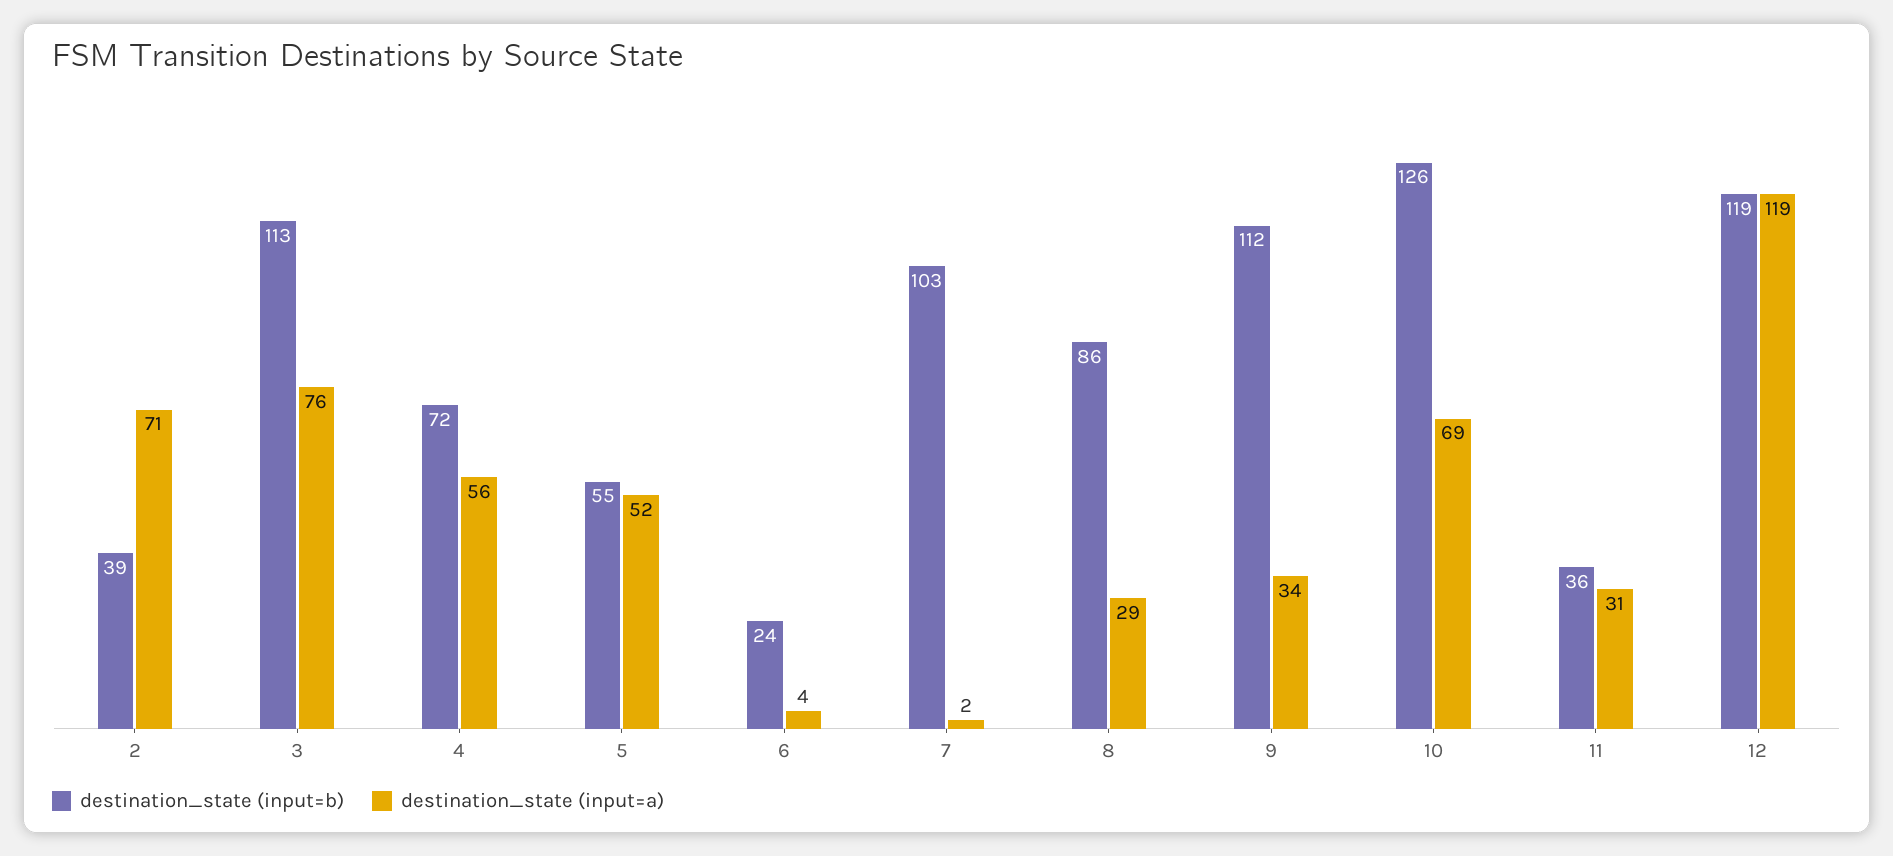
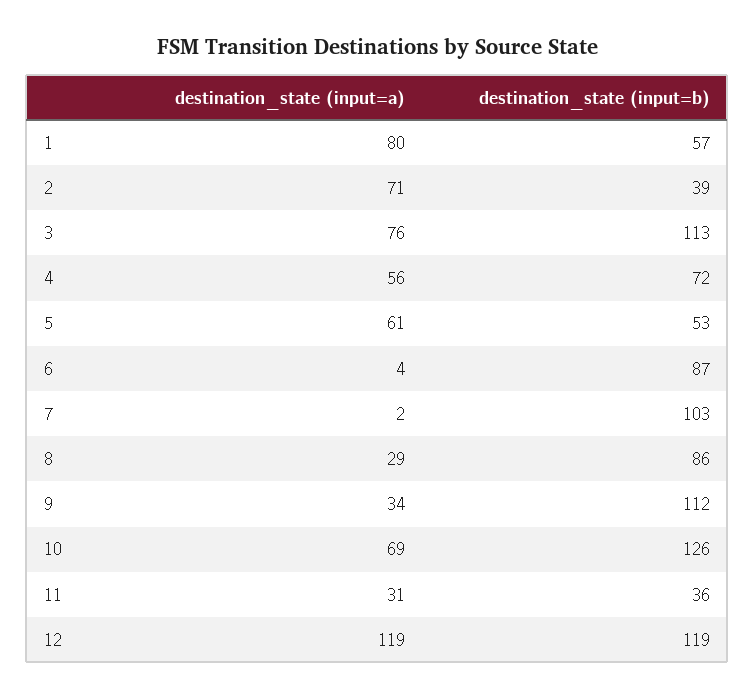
destination_state (input=b), 5: 55 -> 53
destination_state (input=a), 5: 52 -> 61
destination_state (input=b), 6: 24 -> 87
destination_state (input=a), 1: none -> 80
destination_state (input=b), 1: none -> 57

